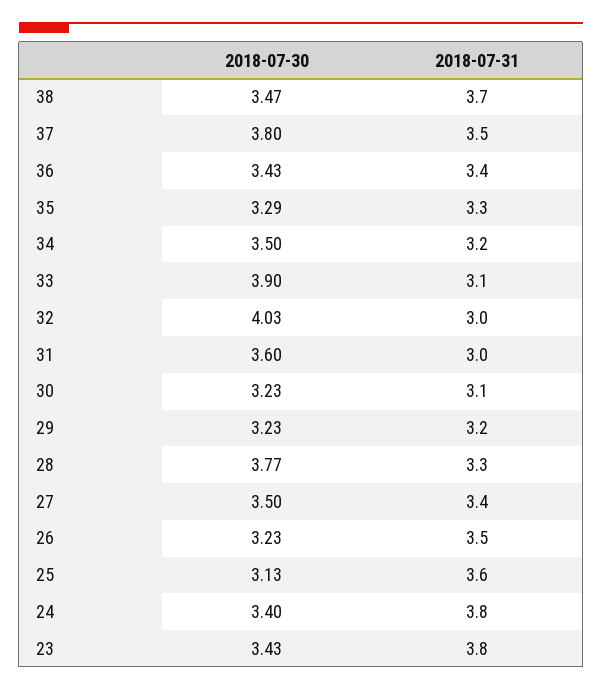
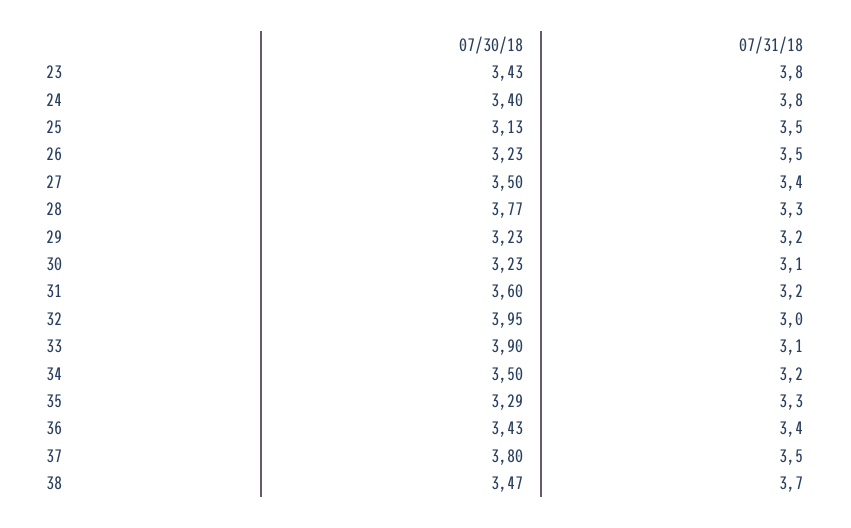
2018-07-30, 32: 4.03 -> 3.95
2018-07-31, 31: 3 -> 3.2
2018-07-31, 25: 3.6 -> 3.5

